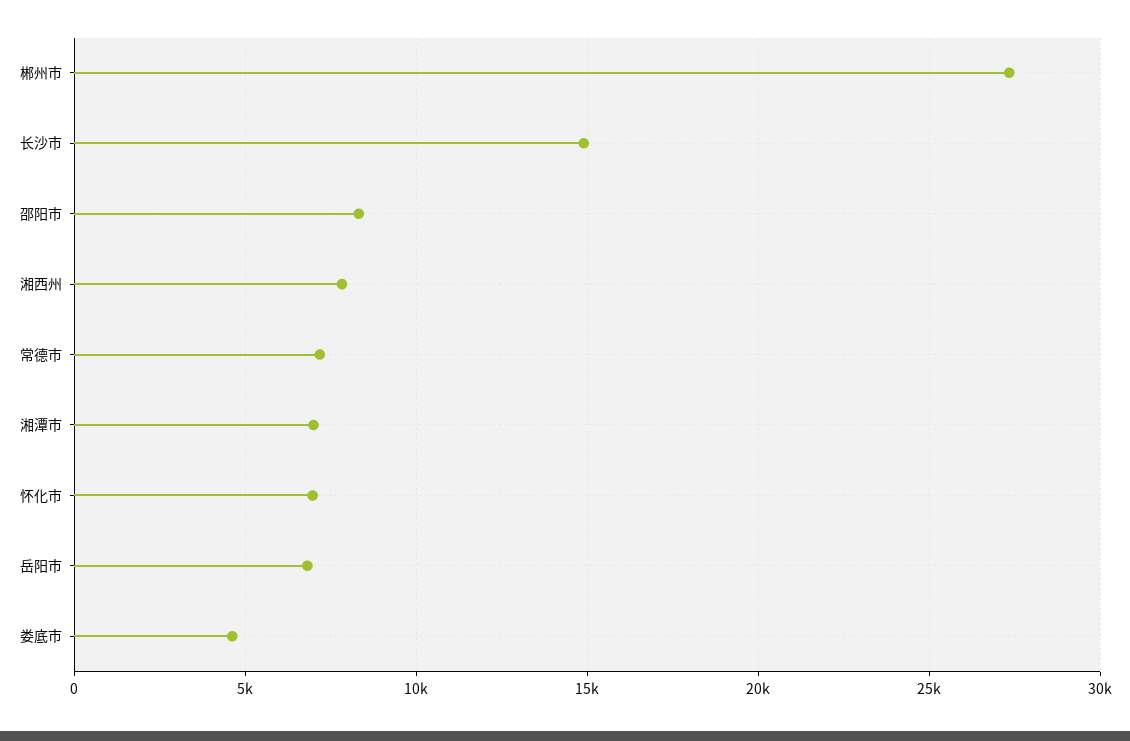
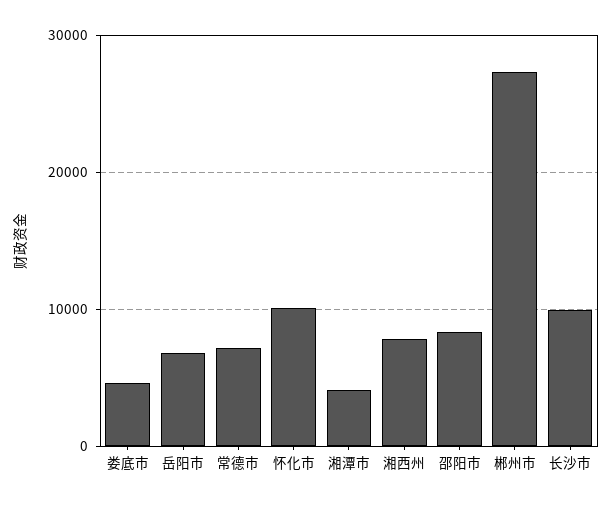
长沙市: 15000 -> 10000
湘潭市: 7000 -> 4000
怀化市: 7000 -> 10000

